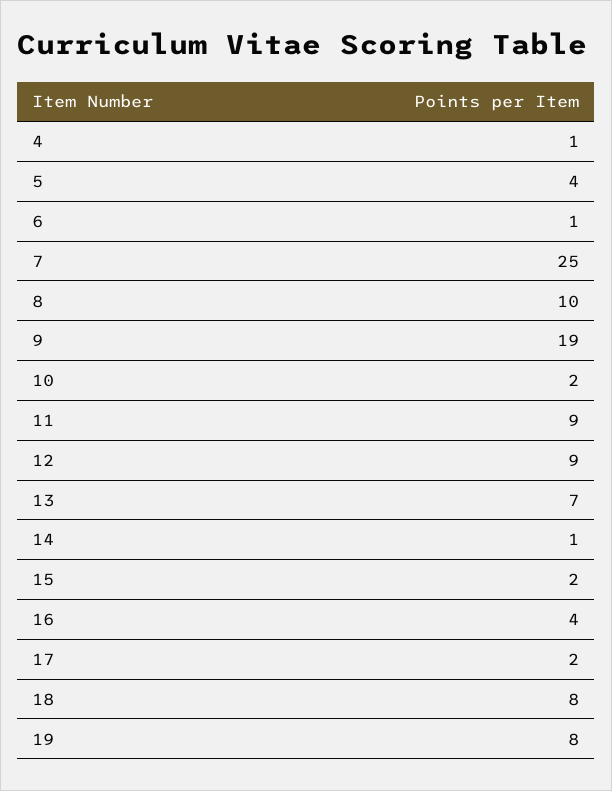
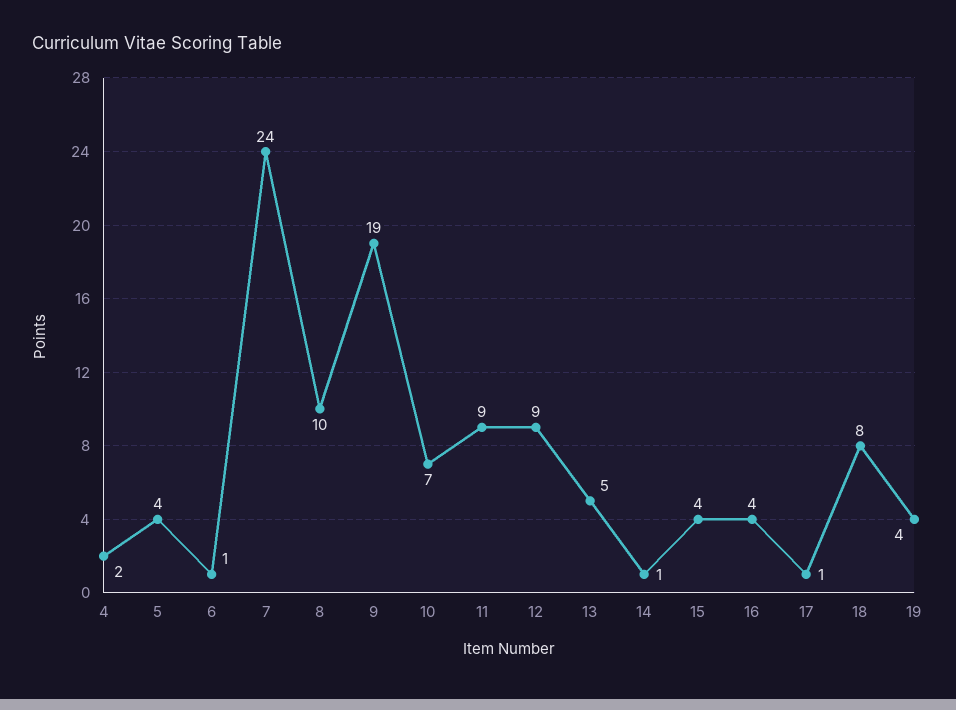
4: 1 -> 2
7: 25 -> 24
10: 2 -> 7
13: 7 -> 5
15: 2 -> 4
17: 2 -> 1
19: 8 -> 4

